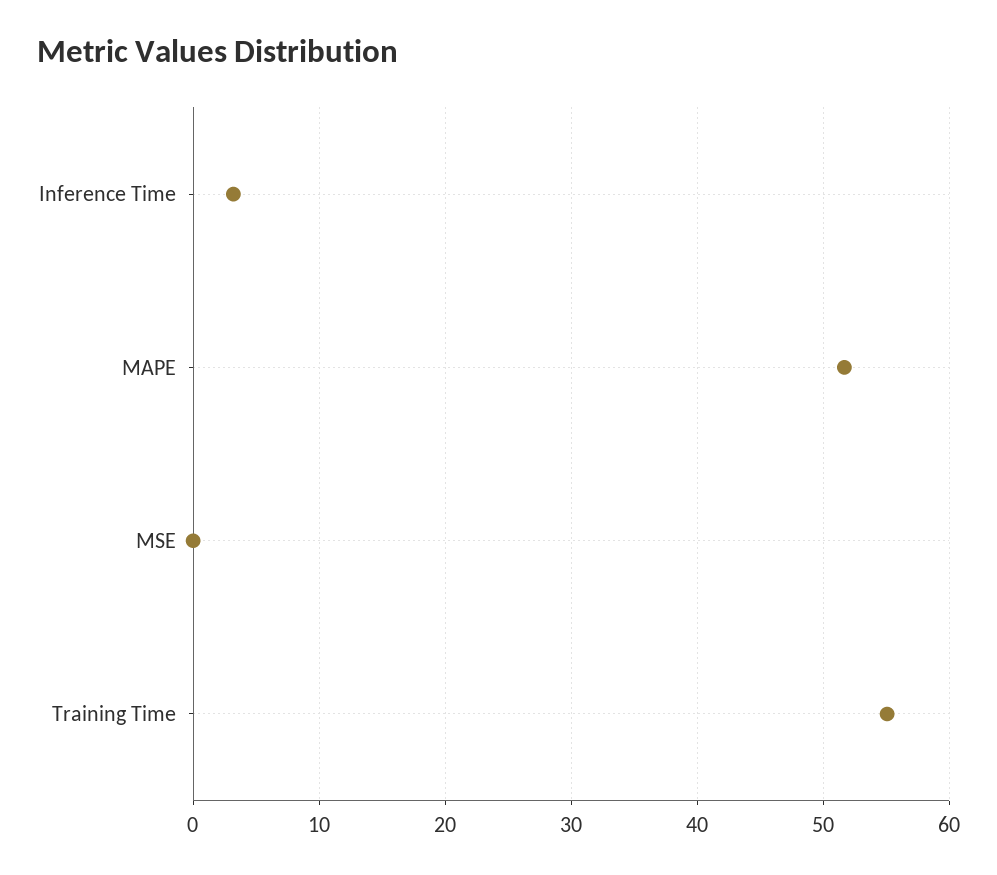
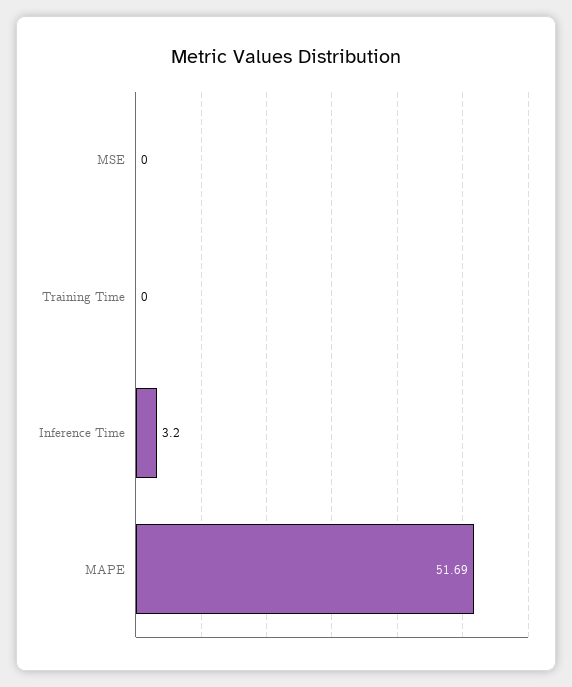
Training Time: 55 -> 0

